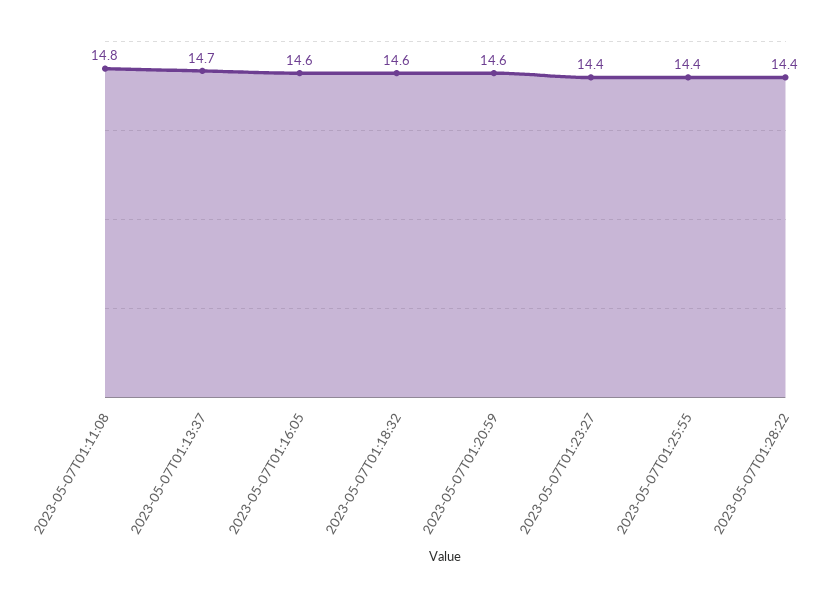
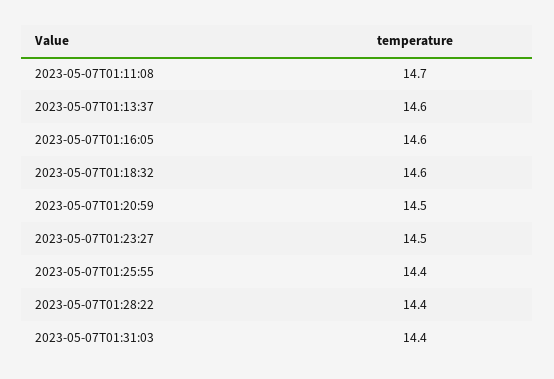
2023-05-07T01:11:08: 14.8 -> 14.7
2023-05-07T01:13:37: 14.7 -> 14.6
2023-05-07T01:20:59: 14.6 -> 14.5
2023-05-07T01:23:27: 14.4 -> 14.5
2023-05-07T01:31:03: none -> 14.4

